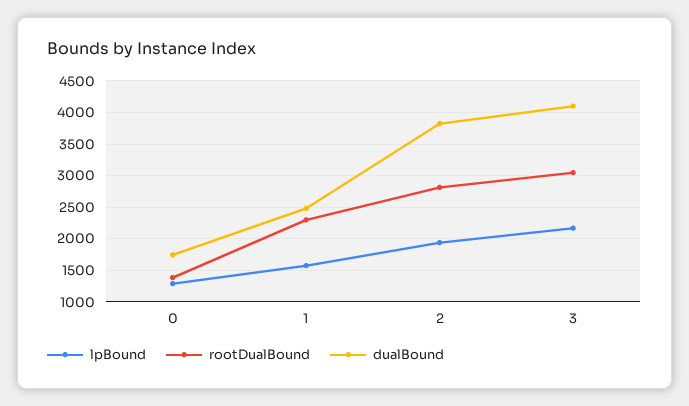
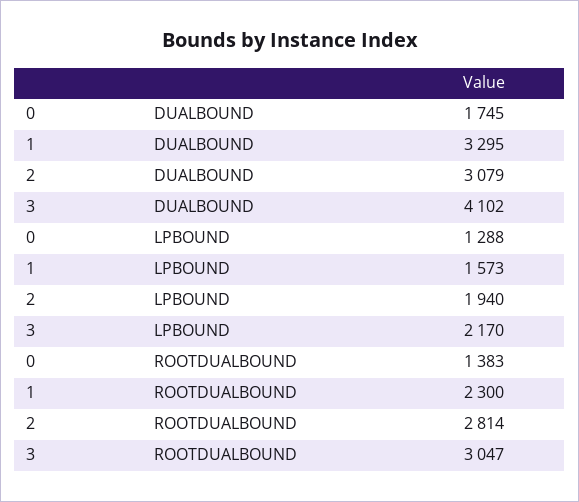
dualBound, 1: 2500 -> 3295
dualBound, 2: 3800 -> 3079

